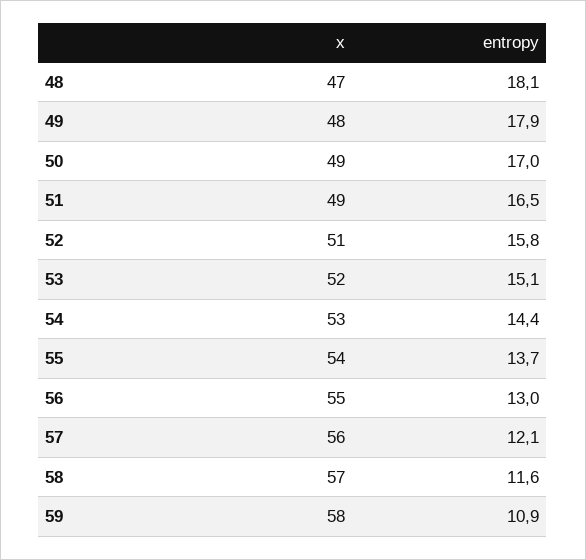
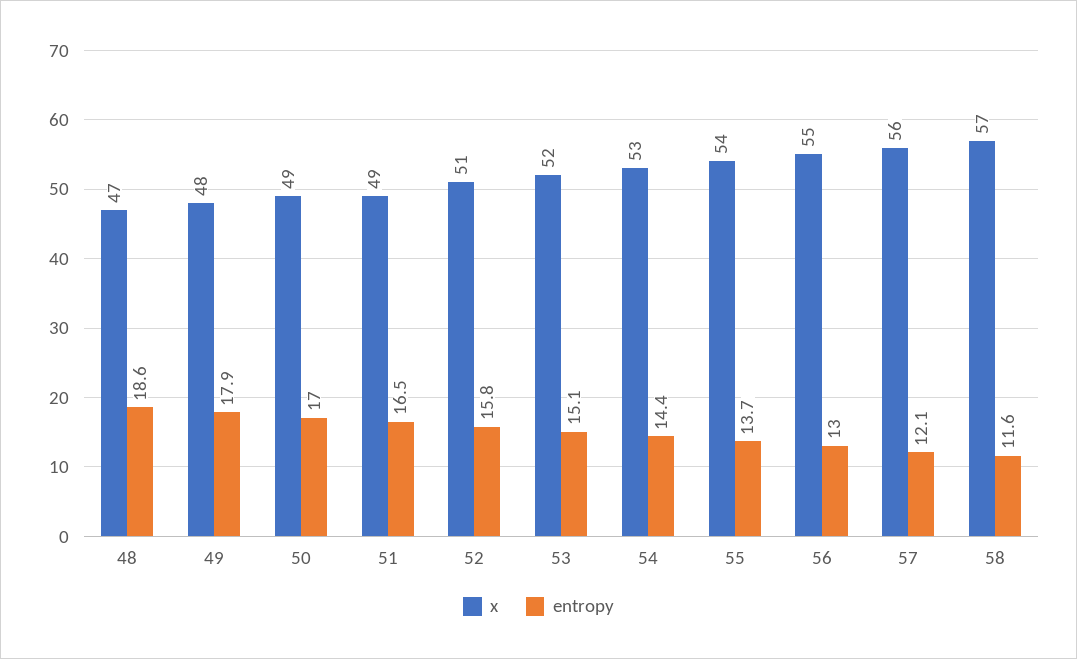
entropy, 48: 18.1 -> 18.6
x, 59: 58 -> none
entropy, 59: 10.9 -> none

